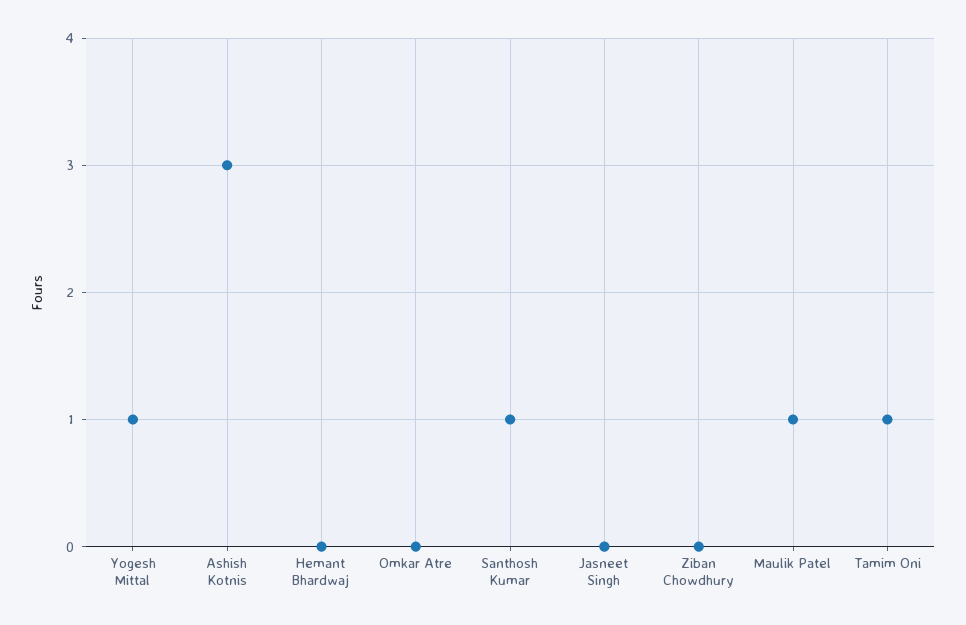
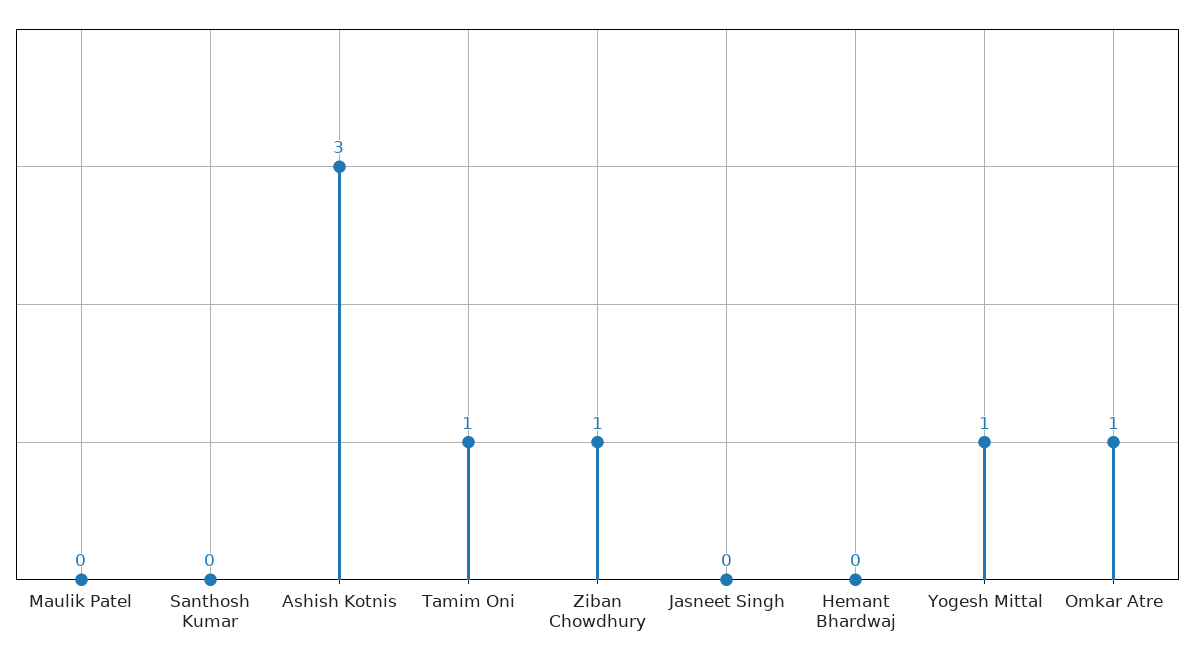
Omkar Atre: 0 -> 1
Santhosh Kumar: 1 -> 0
Ziban Chowdhury: 0 -> 1
Maulik Patel: 1 -> 0

